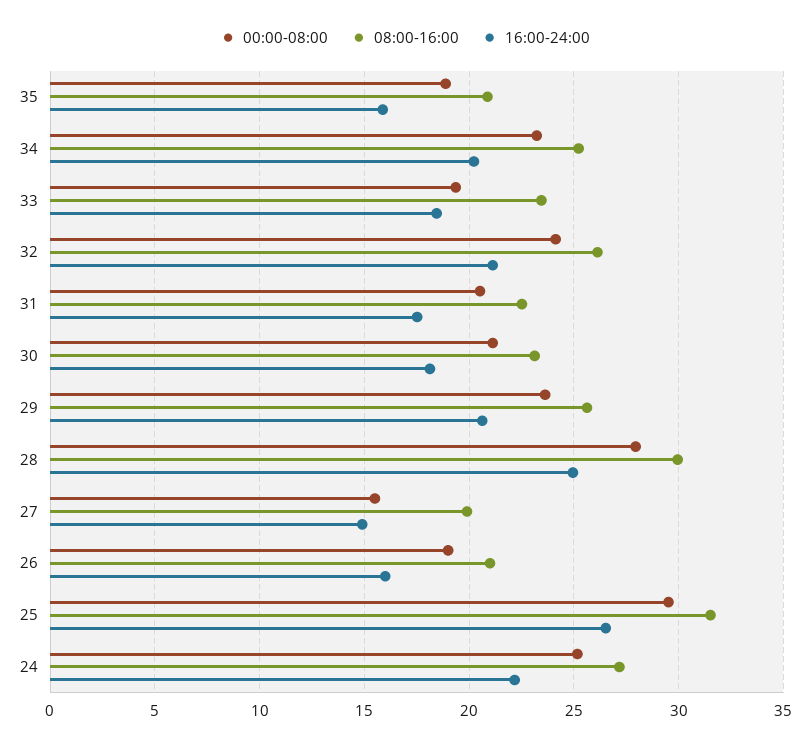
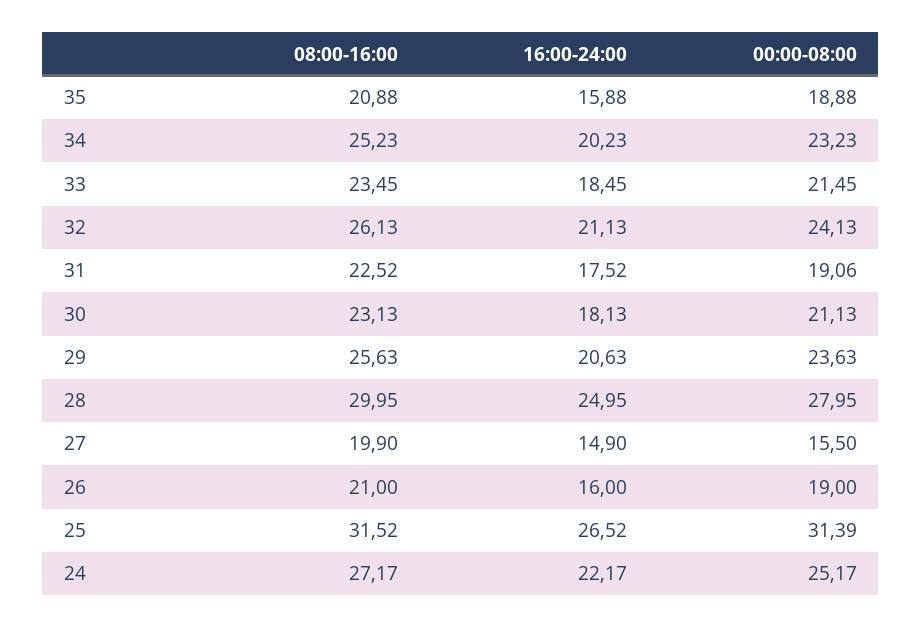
00:00-08:00, 33: 19.5 -> 21.45
00:00-08:00, 31: 20.5 -> 19.06
00:00-08:00, 25: 29.5 -> 31.39

